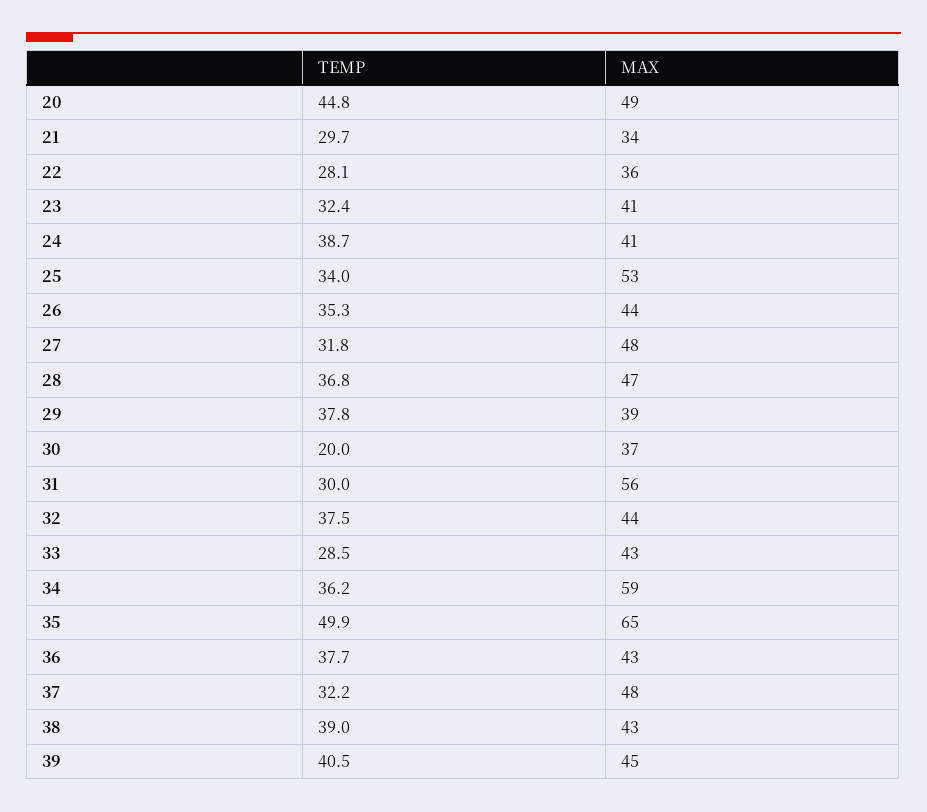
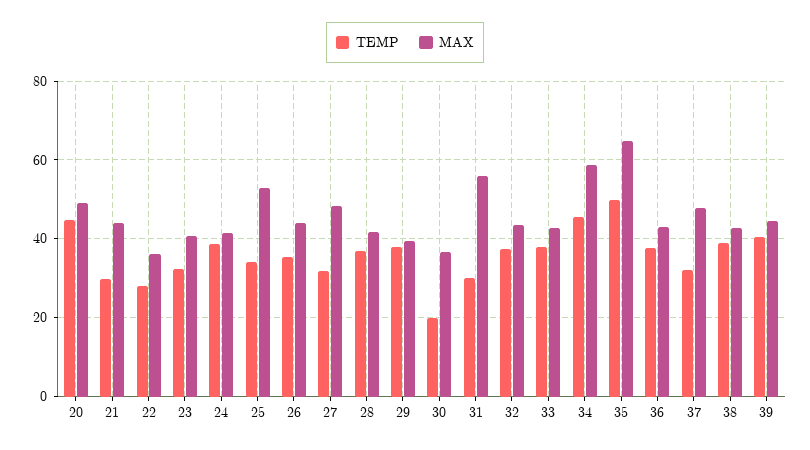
MAX, 21: 34 -> 44
MAX, 28: 47 -> 42
TEMP, 33: 28.5 -> 38
TEMP, 34: 36.2 -> 46

